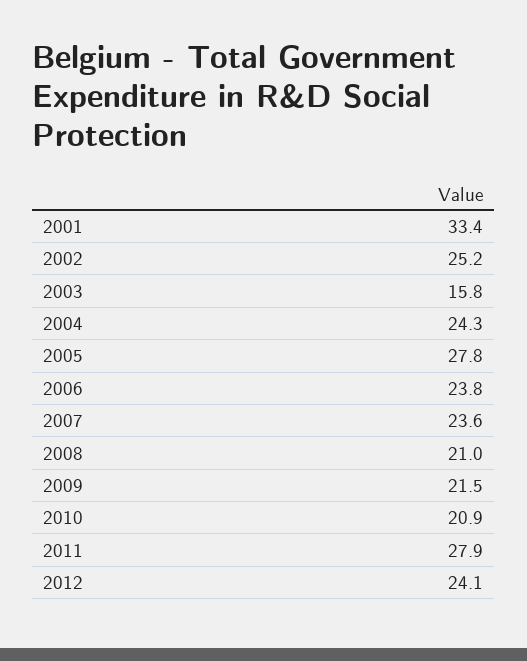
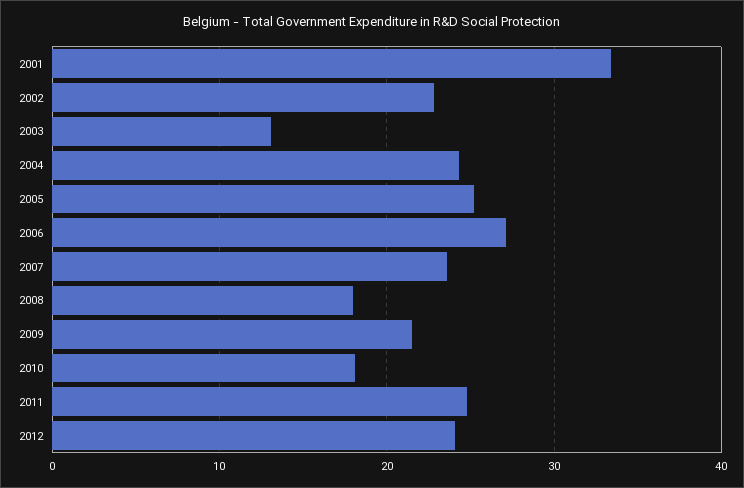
2002: 25.2 -> 23
2003: 15.8 -> 13
2005: 27.8 -> 25
2006: 23.8 -> 27
2008: 21 -> 18
2010: 20.9 -> 18
2011: 27.9 -> 25

